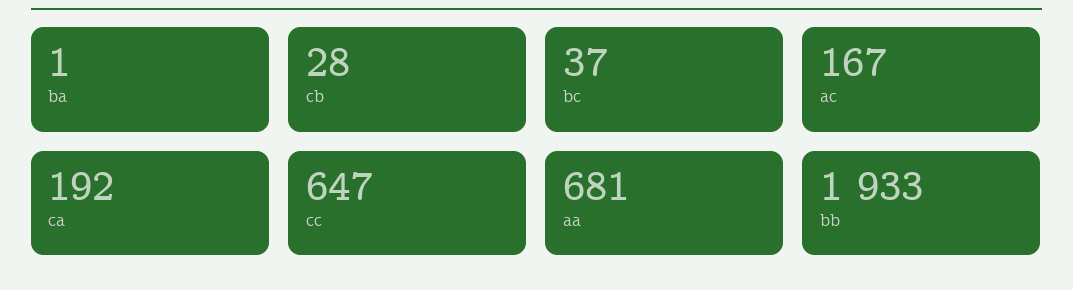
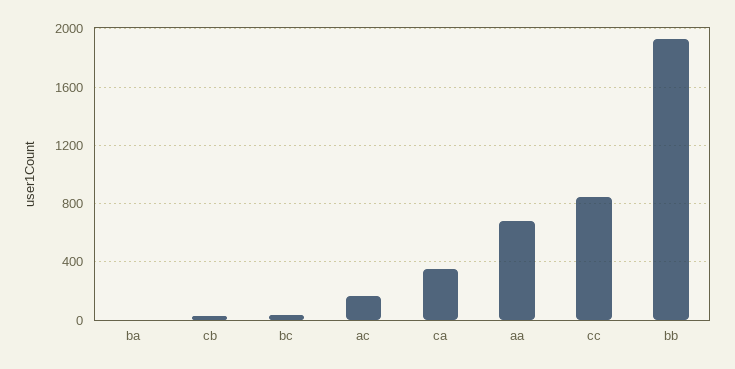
ca: 192 -> 350
cc: 647 -> 850

